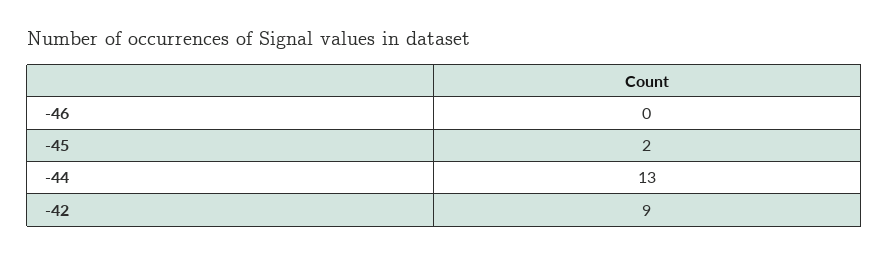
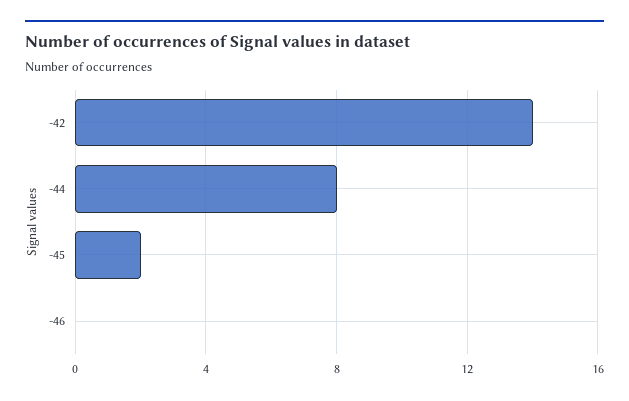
-44: 13 -> 8
-42: 9 -> 14

